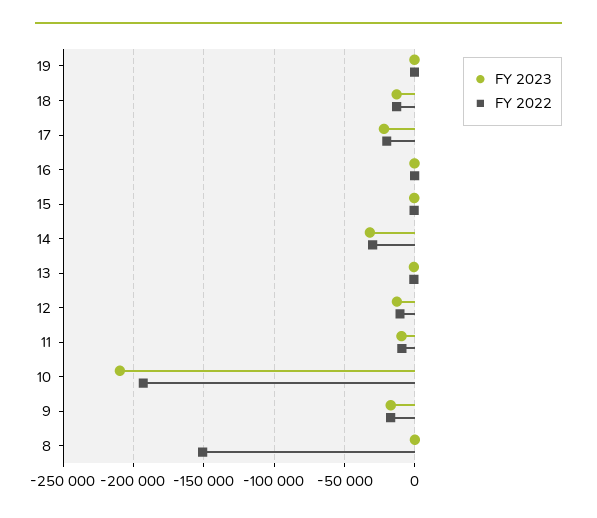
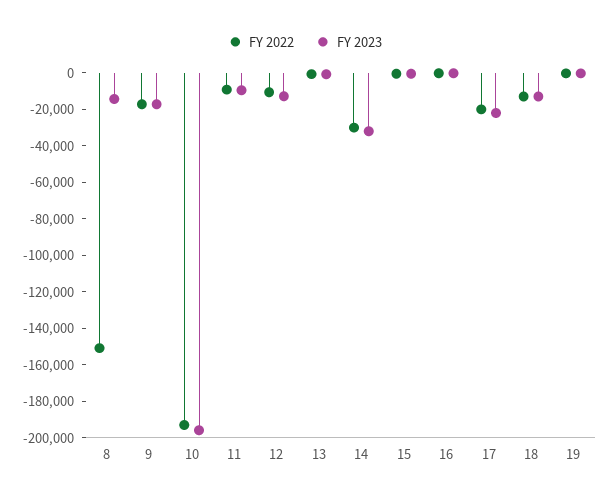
FY 2023, 10: -210000 -> -195000
FY 2023, 8: 0 -> -15000

